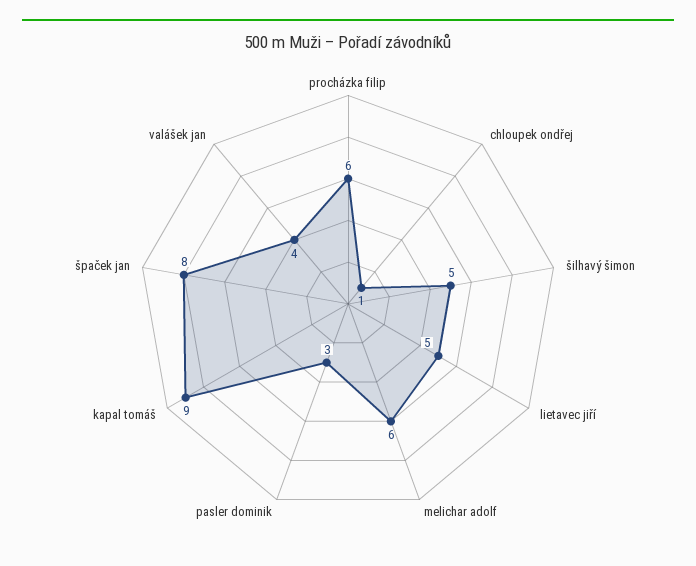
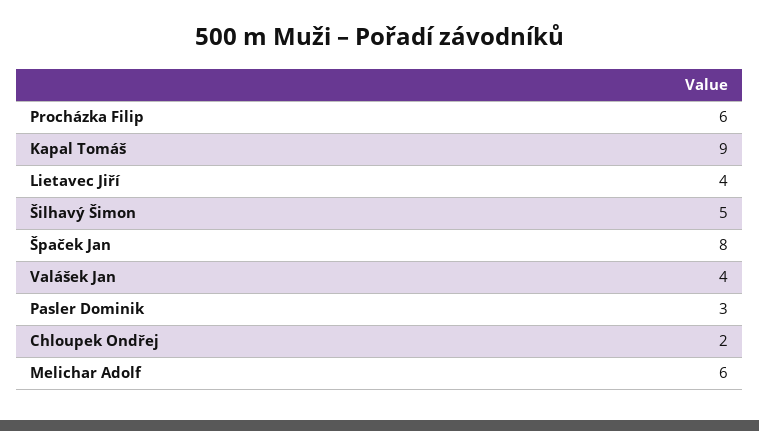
chloupek ondřej: 1 -> 2
lietavec jiří: 5 -> 4

